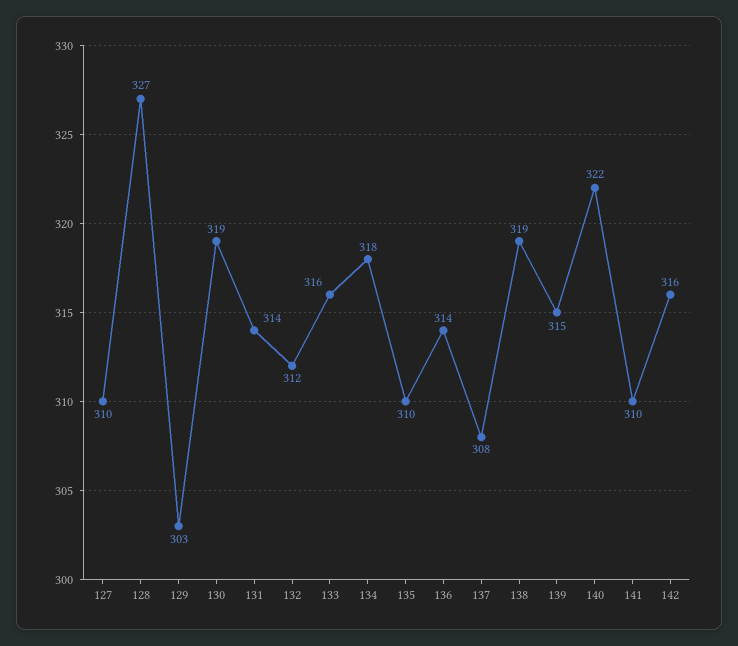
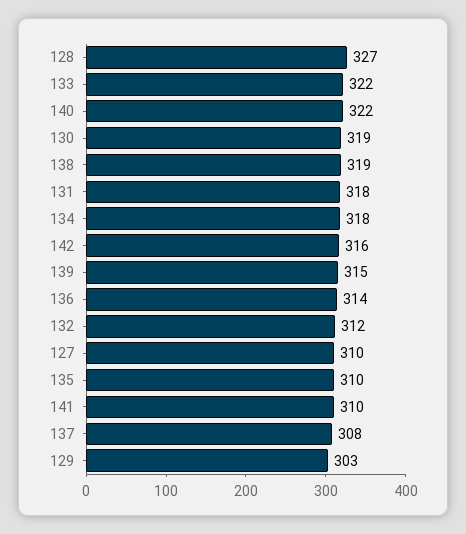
131: 314 -> 318
133: 316 -> 322

